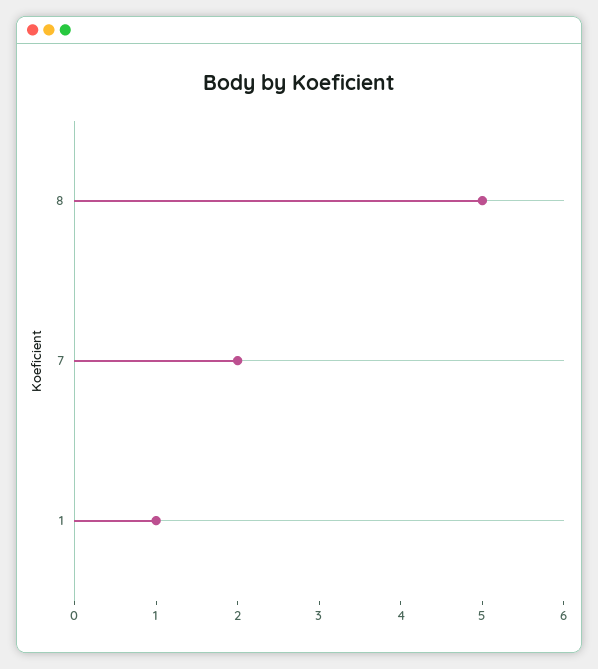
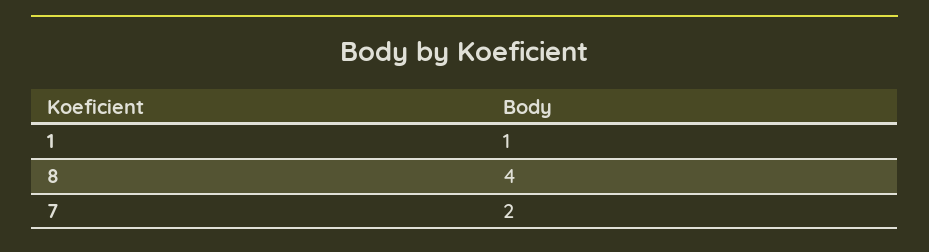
8: 5 -> 4

